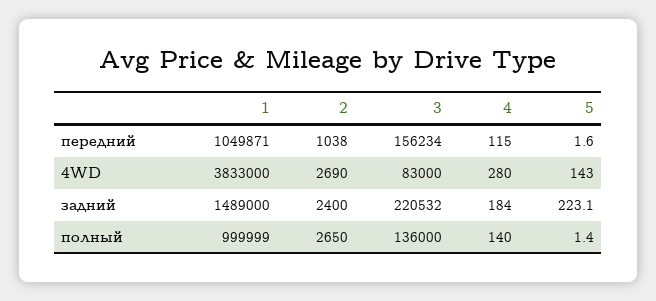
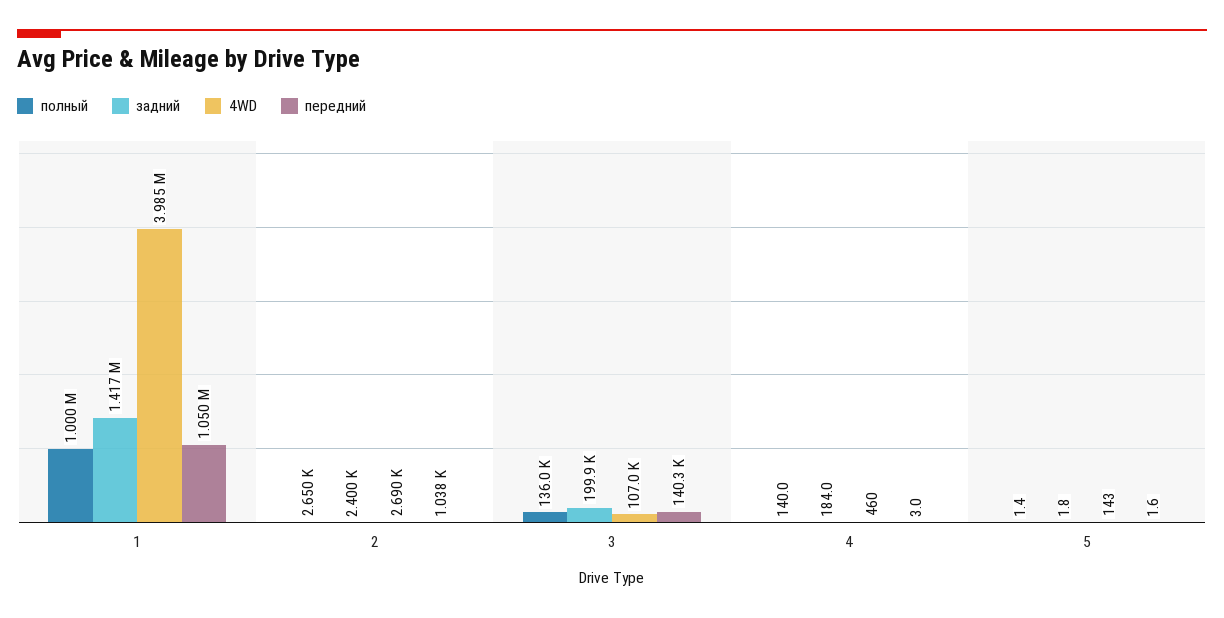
передний, 3: 156234 -> 140300
передний, 4: 115 -> 3
4WD, 1: 3833000 -> 3985000
4WD, 3: 83000 -> 107000
4WD, 4: 280 -> 460
задний, 1: 1489000 -> 1417000
задний, 3: 220532 -> 199900
задний, 5: 223.1 -> 1.8

